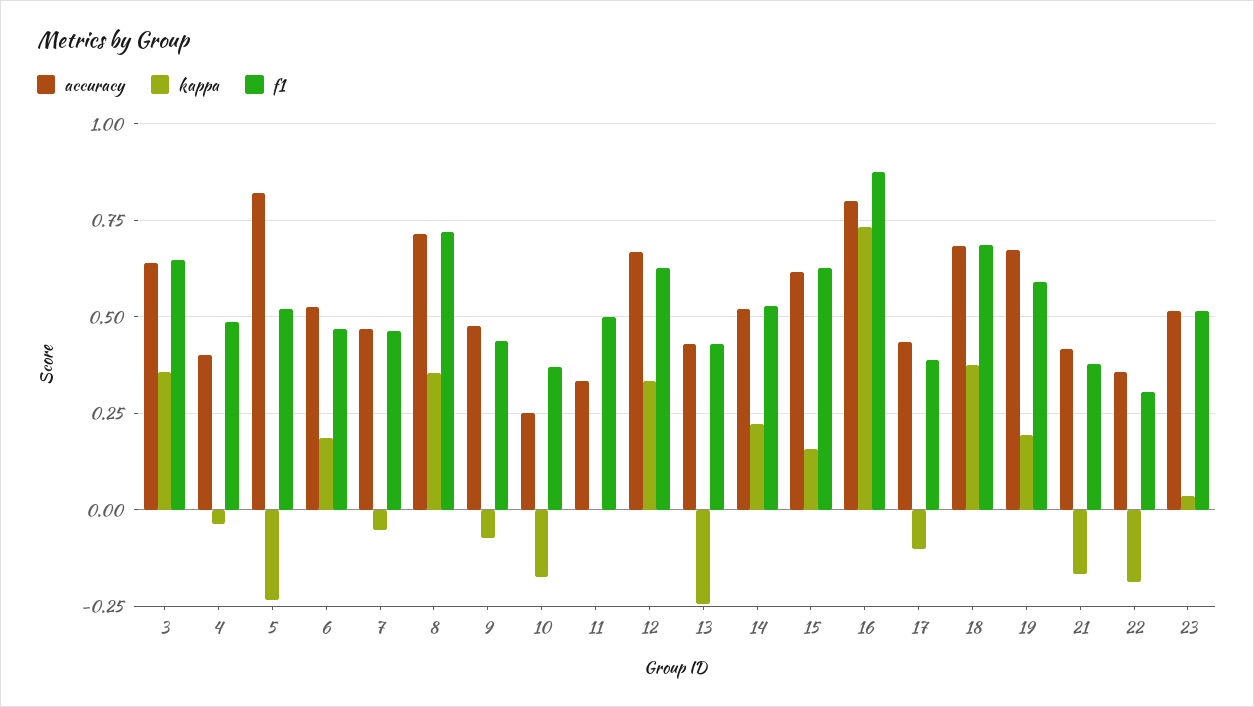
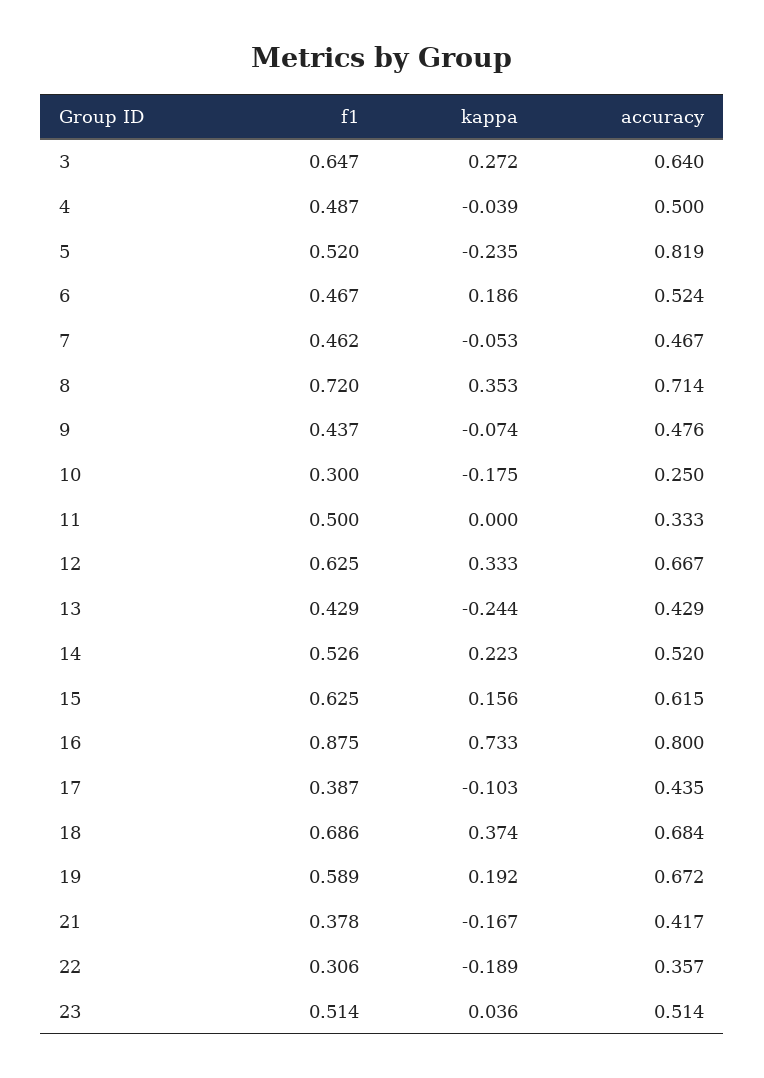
kappa, 3: 0.35 -> 0.272
accuracy, 4: 0.4 -> 0.5
f1, 10: 0.375 -> 0.3

